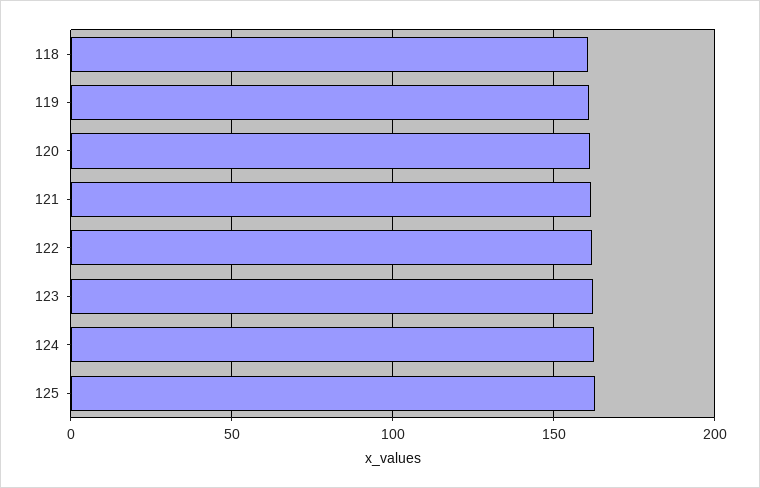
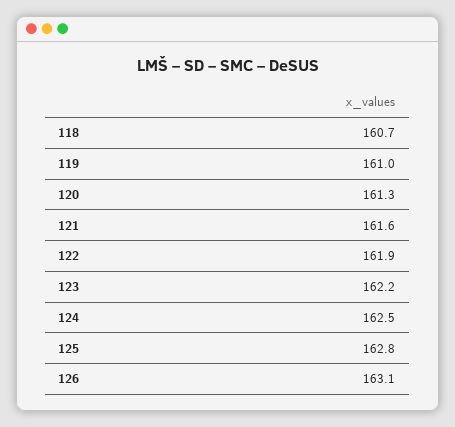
126: none -> 163.1

